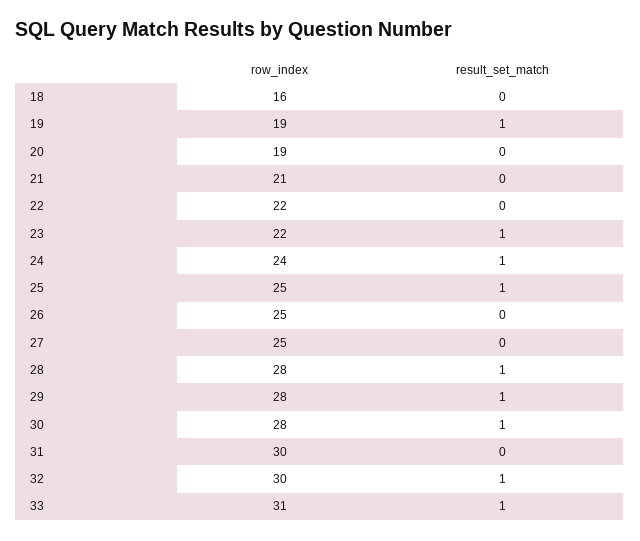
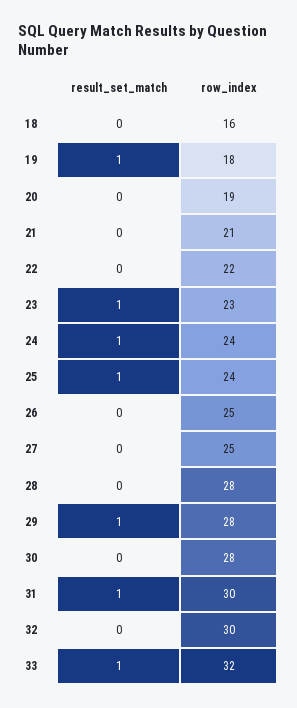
row_index, 19: 19 -> 18
row_index, 23: 22 -> 23
row_index, 25: 25 -> 24
result_set_match, 28: 1 -> 0
result_set_match, 30: 1 -> 0
result_set_match, 31: 0 -> 1
result_set_match, 32: 1 -> 0
row_index, 33: 31 -> 32

